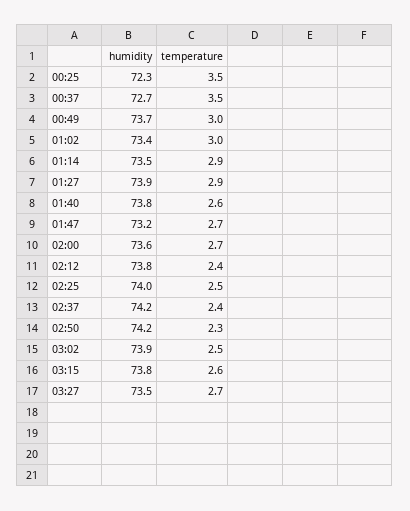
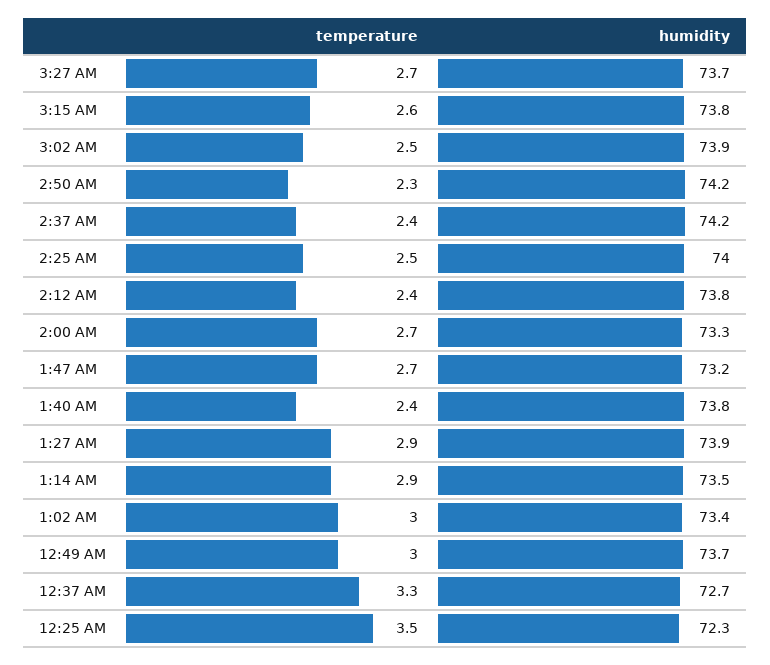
temperature, 00:37: 3.5 -> 3.3
temperature, 01:40: 2.6 -> 2.4
humidity, 02:00: 73.6 -> 73.3
humidity, 03:27: 73.5 -> 73.7

